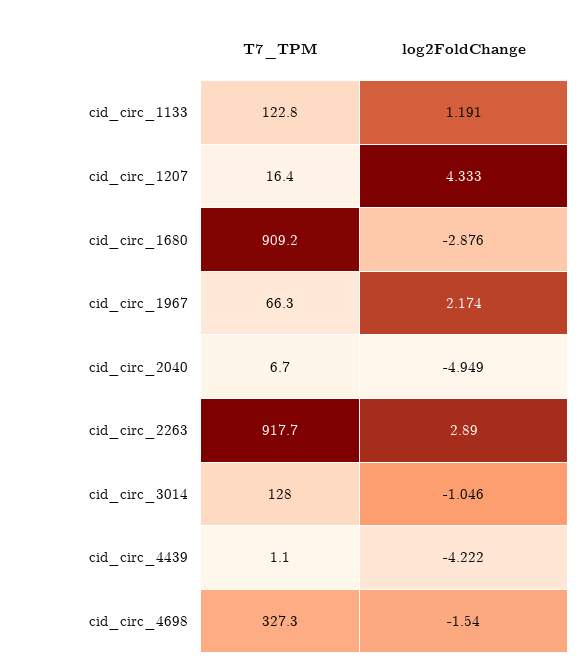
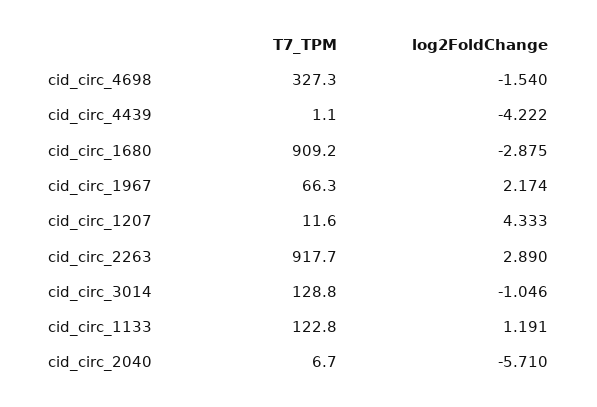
T7_TPM, cid_circ_1207: 16.4 -> 11.6
log2FoldChange, cid_circ_1680: -2.876 -> -2.875
log2FoldChange, cid_circ_2040: -4.949 -> -5.71
T7_TPM, cid_circ_3014: 128 -> 128.8

